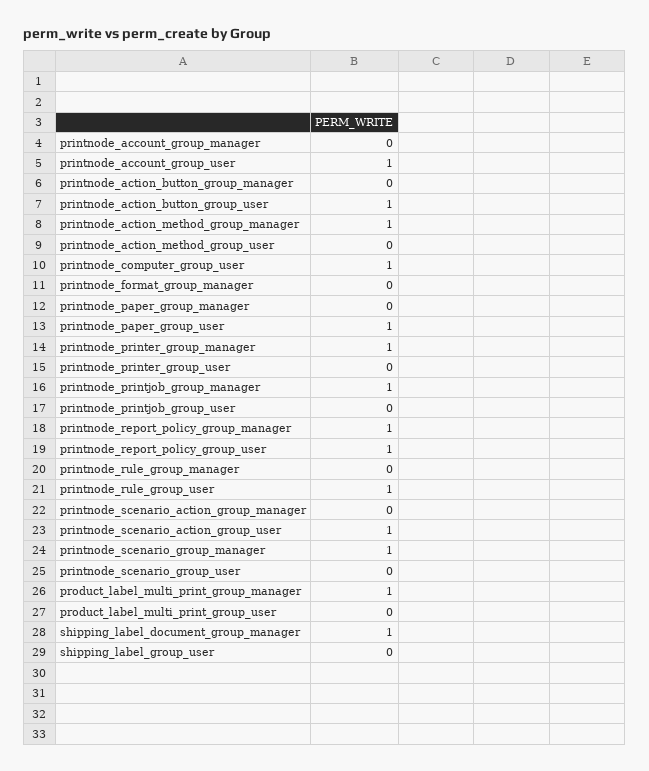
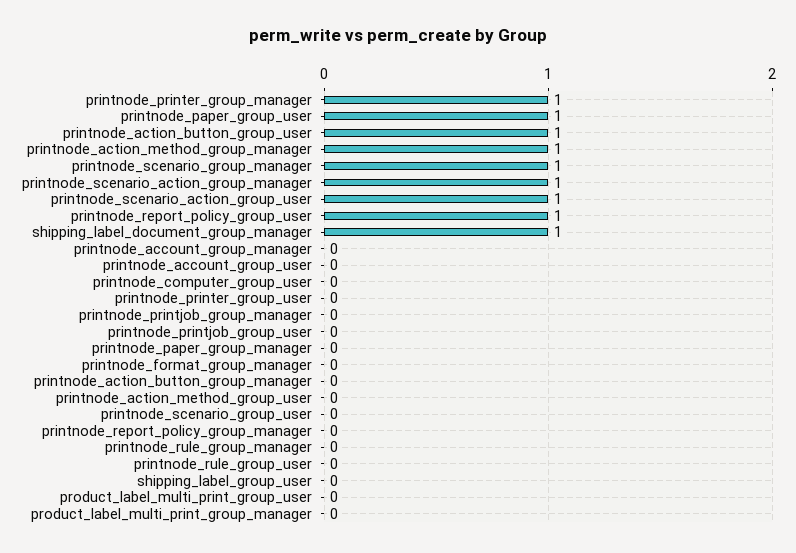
printnode_account_group_user: 1 -> 0
printnode_computer_group_user: 1 -> 0
printnode_printjob_group_manager: 1 -> 0
printnode_report_policy_group_manager: 1 -> 0
printnode_rule_group_user: 1 -> 0
printnode_scenario_action_group_manager: 0 -> 1
product_label_multi_print_group_manager: 1 -> 0

